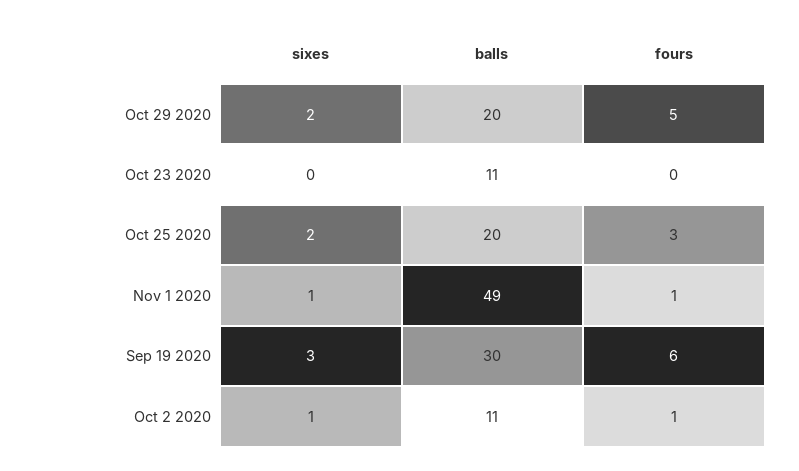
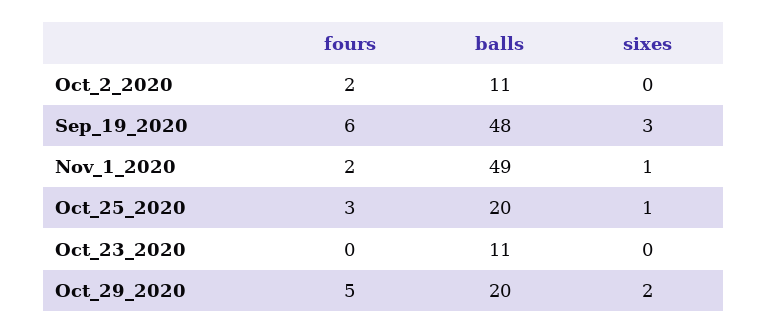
sixes, Oct 25 2020: 2 -> 1
fours, Nov 1 2020: 1 -> 2
balls, Sep 19 2020: 30 -> 48
sixes, Oct 2 2020: 1 -> 0
fours, Oct 2 2020: 1 -> 2

